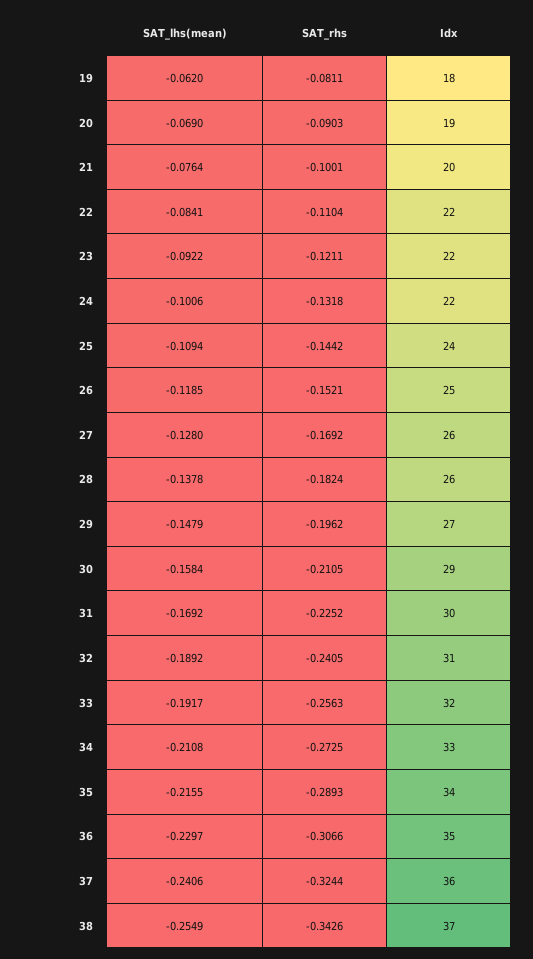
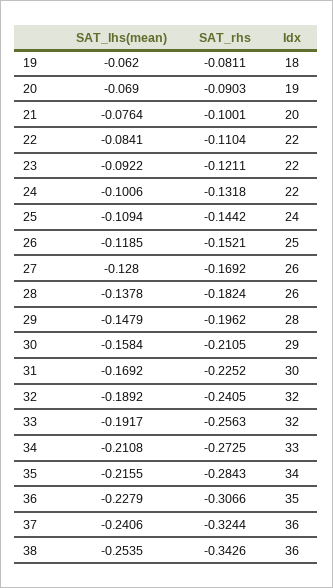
Idx, 29: 27 -> 28
Idx, 32: 31 -> 32
SAT_rhs, 35: -0.2893 -> -0.2843
SAT_lhs(mean), 36: -0.2297 -> -0.2279
SAT_lhs(mean), 38: -0.2549 -> -0.2535
Idx, 38: 37 -> 36

